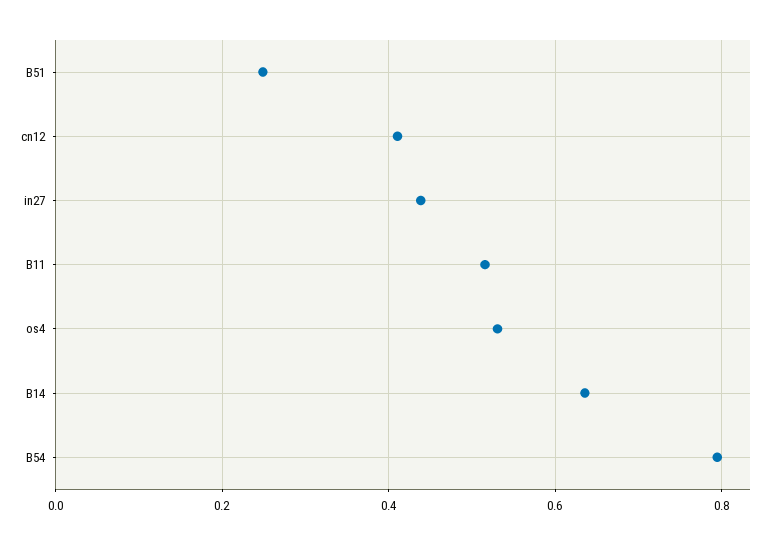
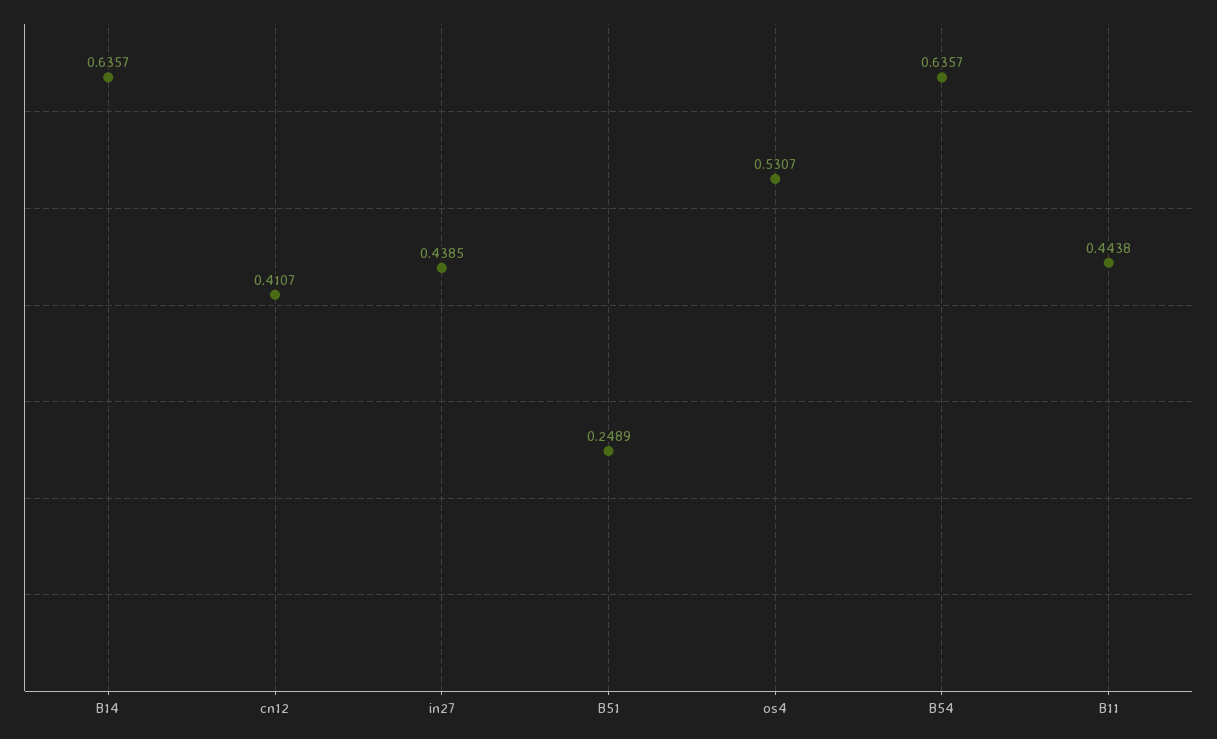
B11: 0.52 -> 0.4438
B54: 0.8 -> 0.6357

